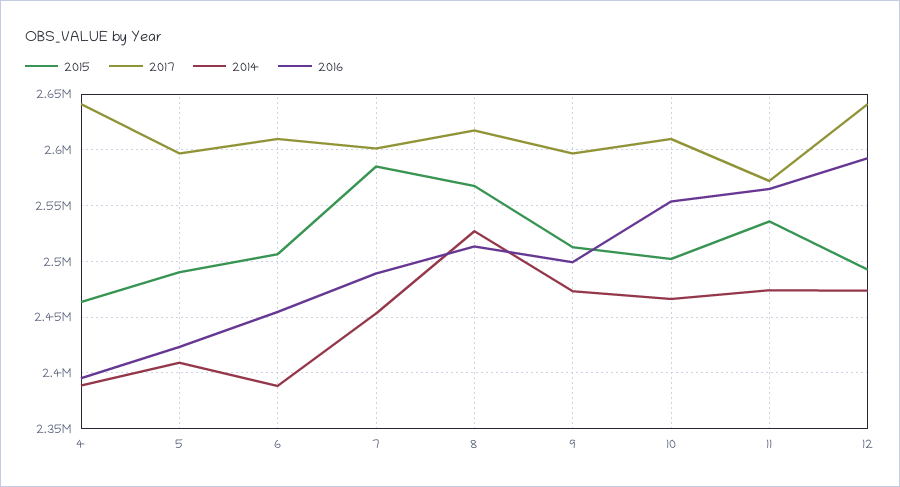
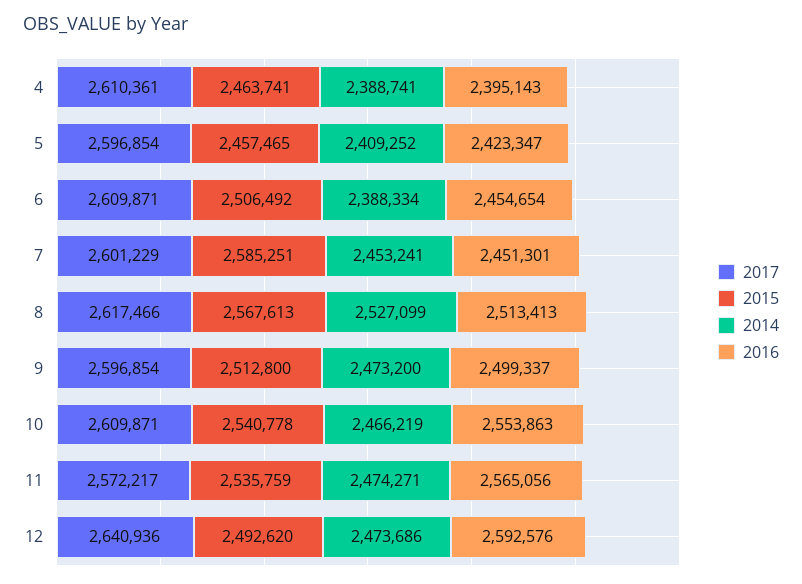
2017, 4: 2640000 -> 2610361
2015, 5: 2490000 -> 2457465
2016, 7: 2490000 -> 2451301
2015, 10: 2500000 -> 2540778

